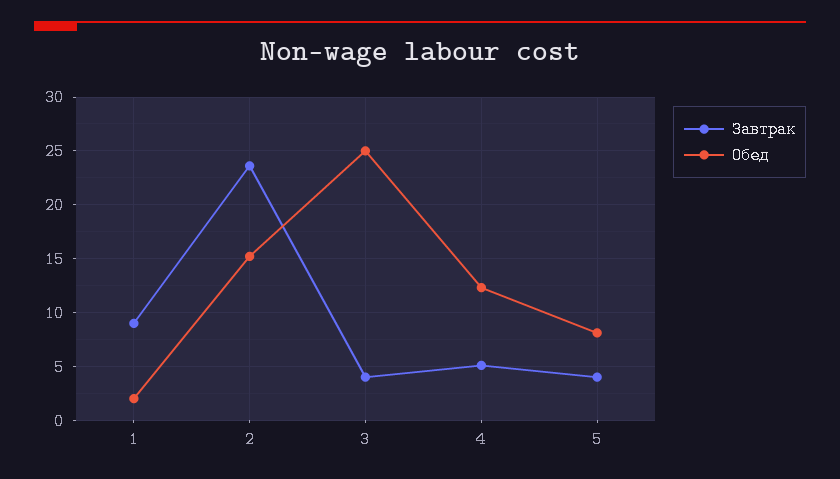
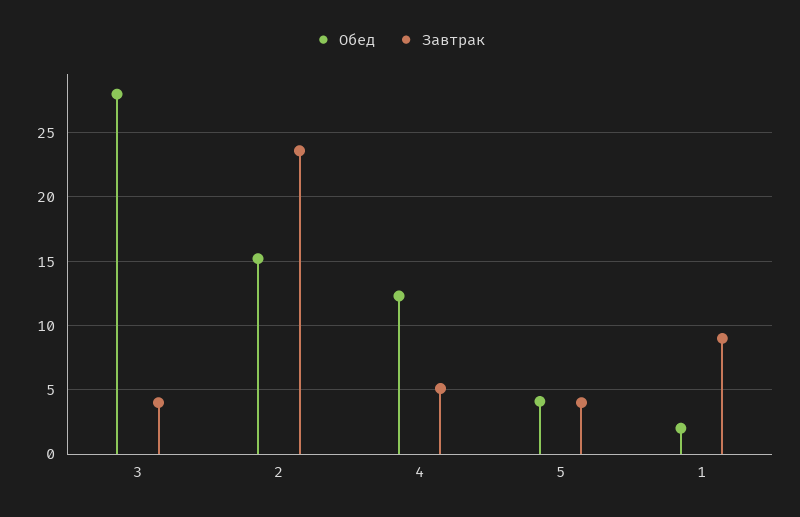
Обед, 3: 25 -> 28
Обед, 5: 8 -> 4

